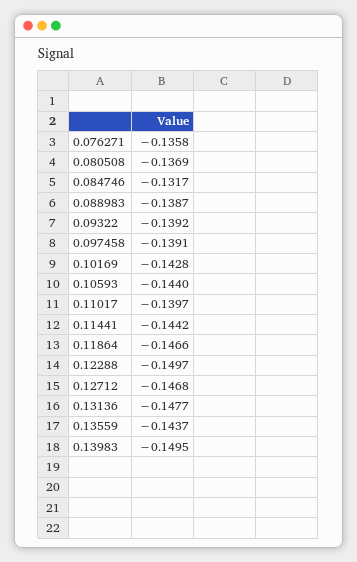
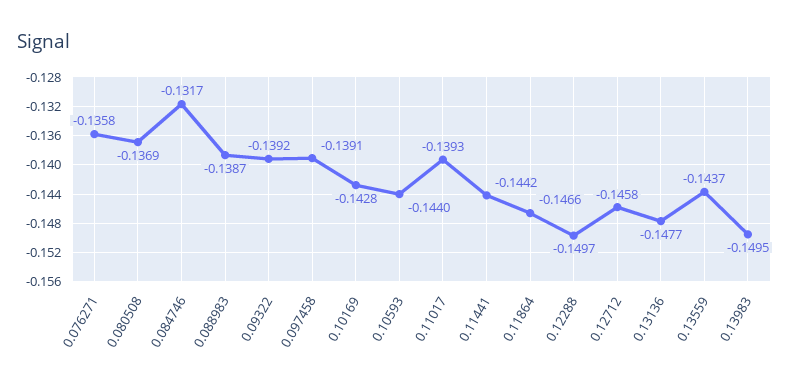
0.11017: -0.1397 -> -0.1393
0.12712: -0.1468 -> -0.1458

